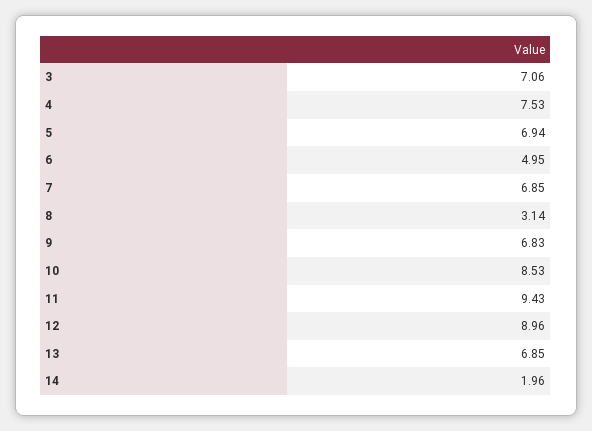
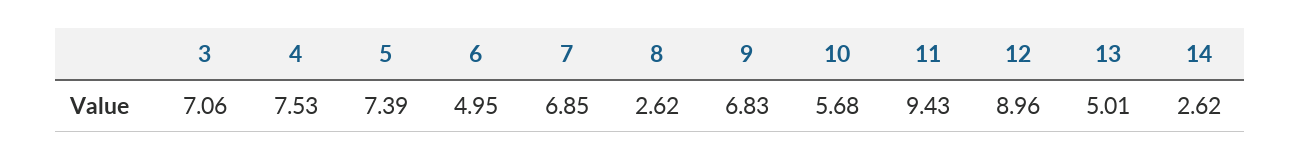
5: 6.94 -> 7.39
8: 3.14 -> 2.62
10: 8.53 -> 5.68
13: 6.85 -> 5.01
14: 1.96 -> 2.62

